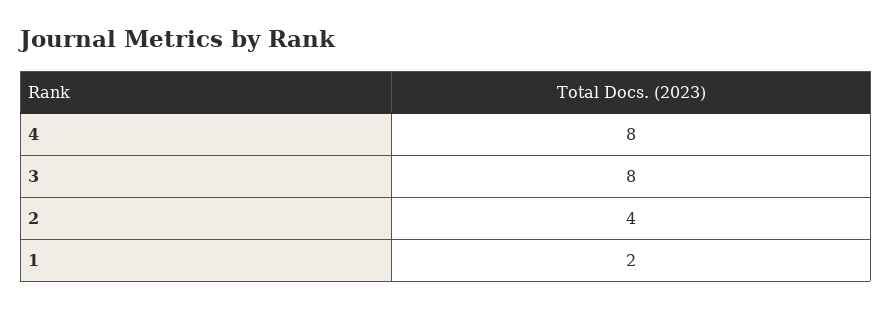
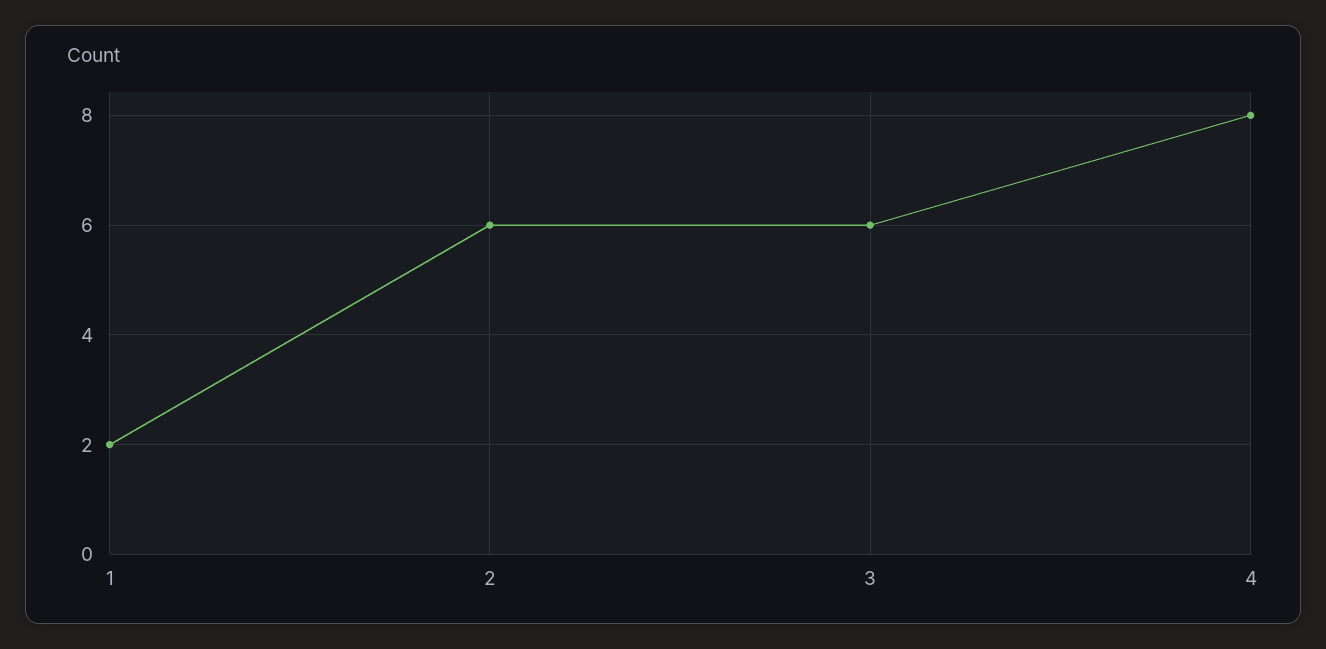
3: 8 -> 6
2: 4 -> 6

